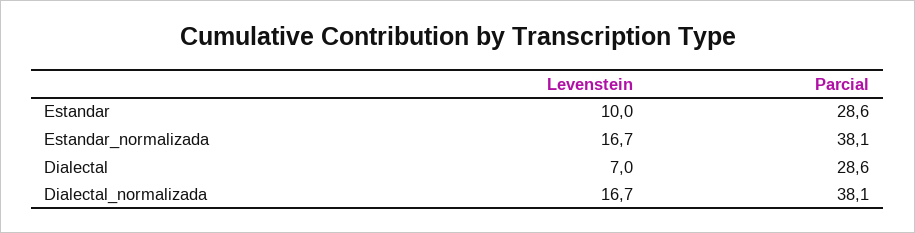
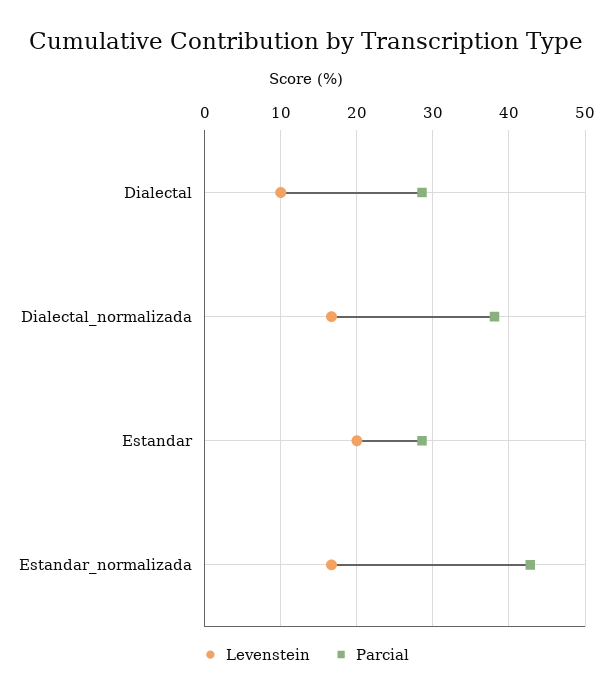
Levenstein, Estandar: 10 -> 20
Parcial, Estandar_normalizada: 38.1 -> 43
Levenstein, Dialectal: 7 -> 10

